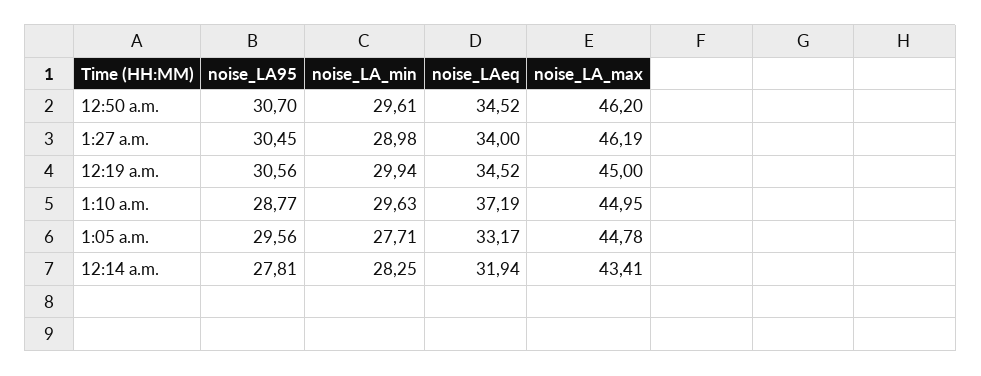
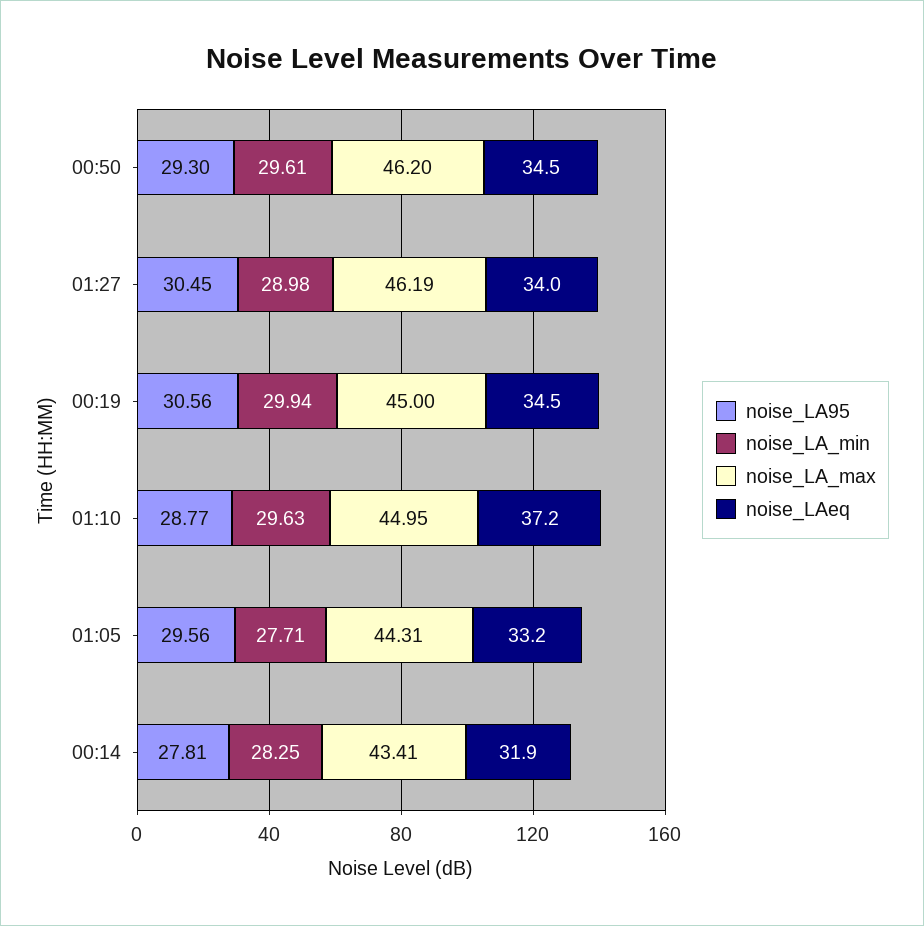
noise_LA95, 12:50 a.m.: 30.7 -> 29.3
noise_LA_max, 1:05 a.m.: 44.78 -> 44.31

